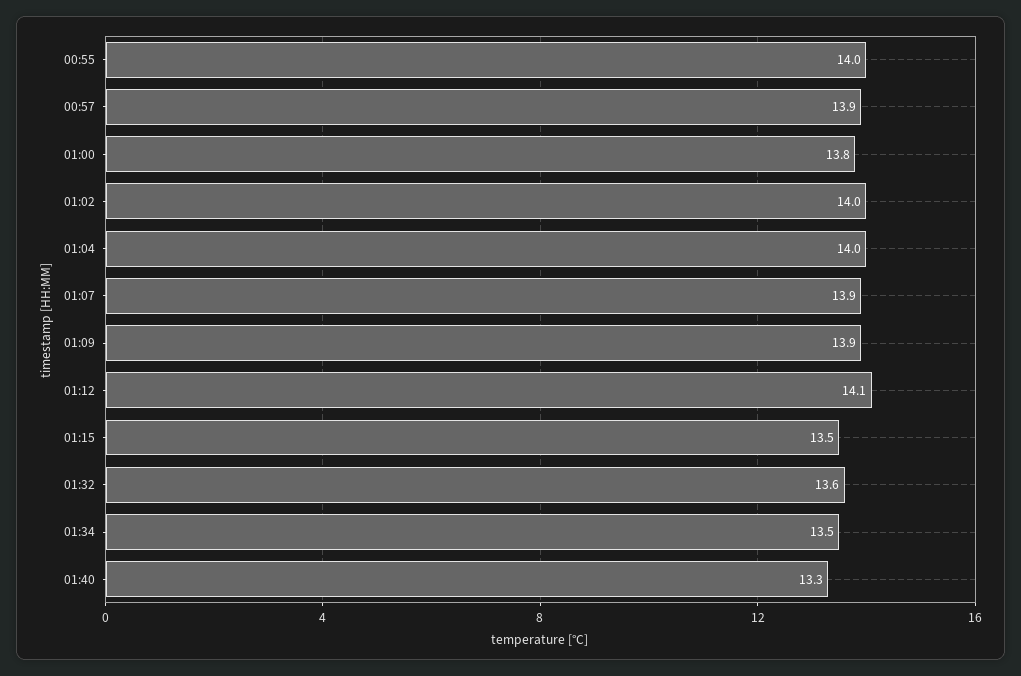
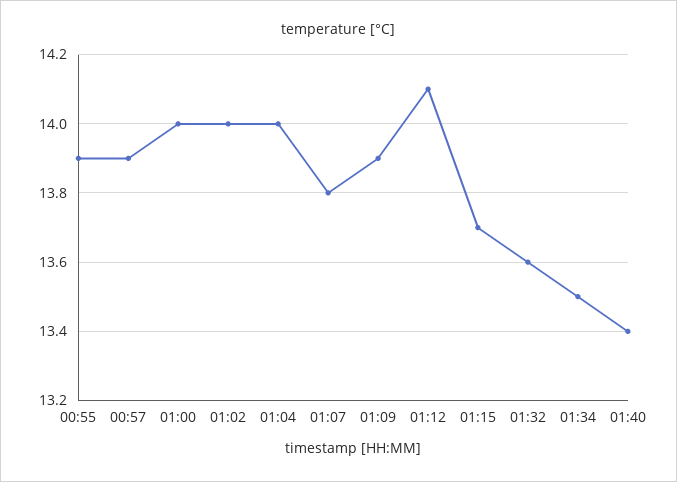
00:55: 14 -> 13.9
01:00: 13.8 -> 14
01:07: 13.9 -> 13.8
01:15: 13.5 -> 13.7
01:40: 13.3 -> 13.4

